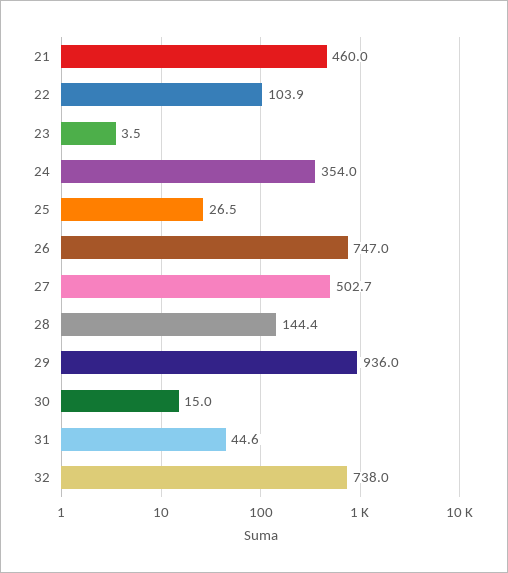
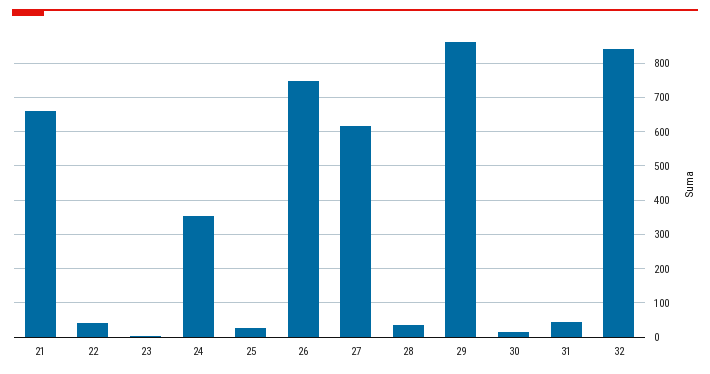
21: 460 -> 660
22: 103.9 -> 40
27: 502.7 -> 620
28: 144.4 -> 40
29: 936 -> 860
32: 738 -> 840

